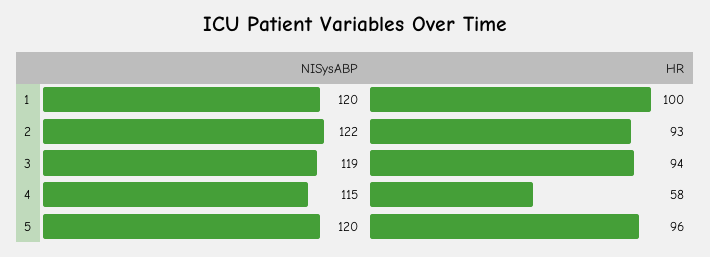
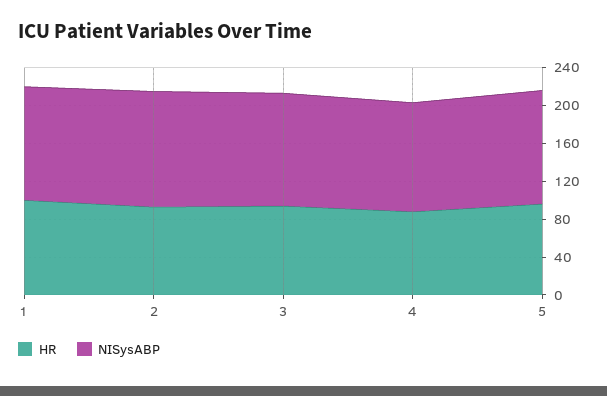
HR, 4: 58 -> 90

